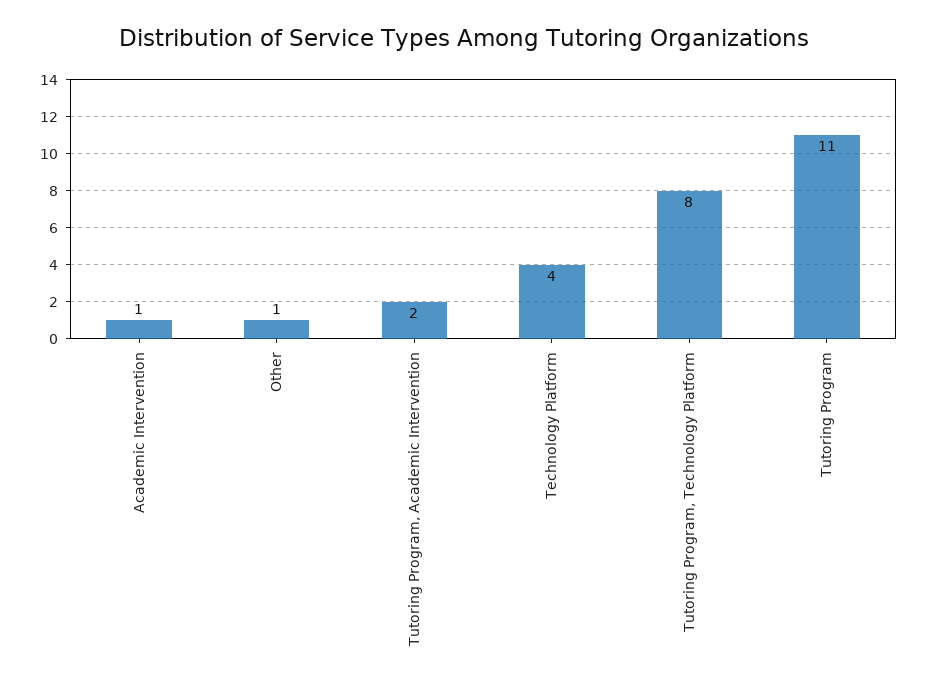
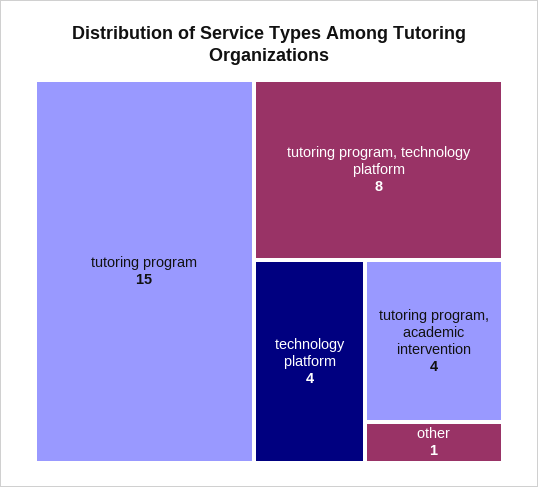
Academic Intervention: 1 -> none
Tutoring Program, Academic Intervention: 2 -> 4
Tutoring Program: 11 -> 15

